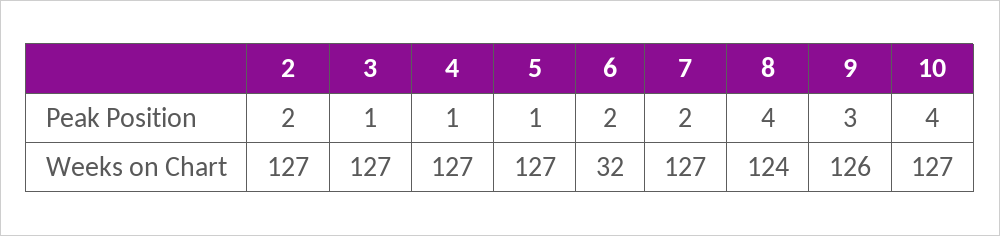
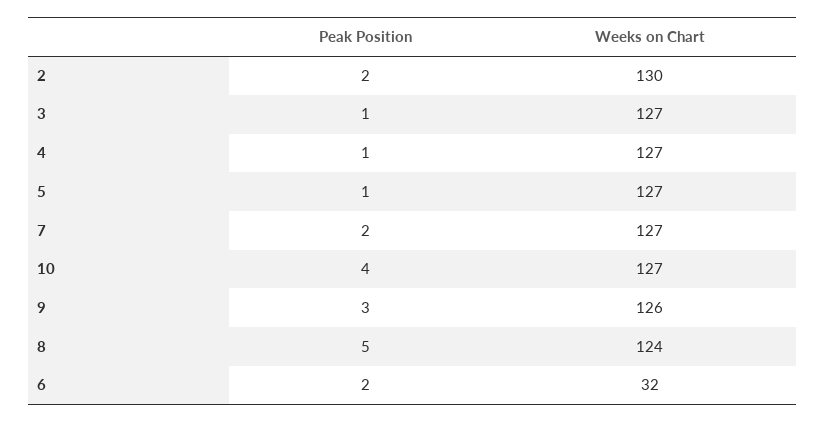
8, Peak Position: 4 -> 5
2, Weeks on Chart: 127 -> 130

